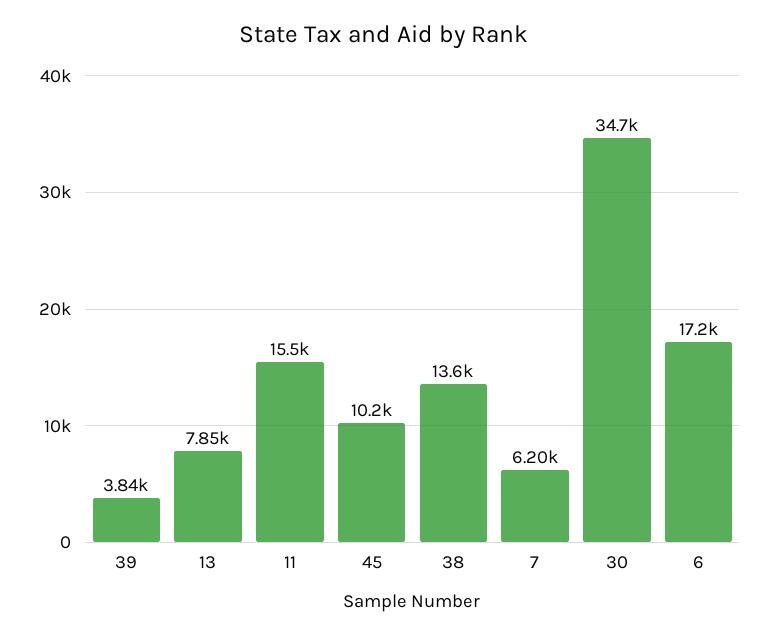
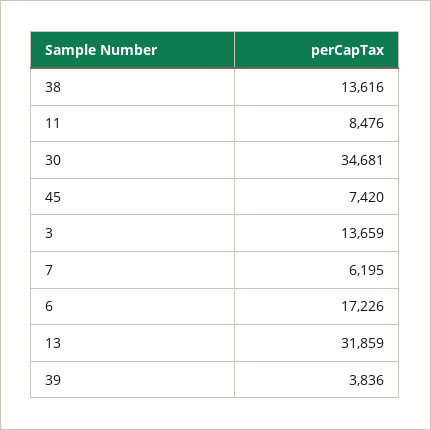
13: 7850 -> 31859
11: 15500 -> 8476
45: 10200 -> 7420
3: none -> 13659

